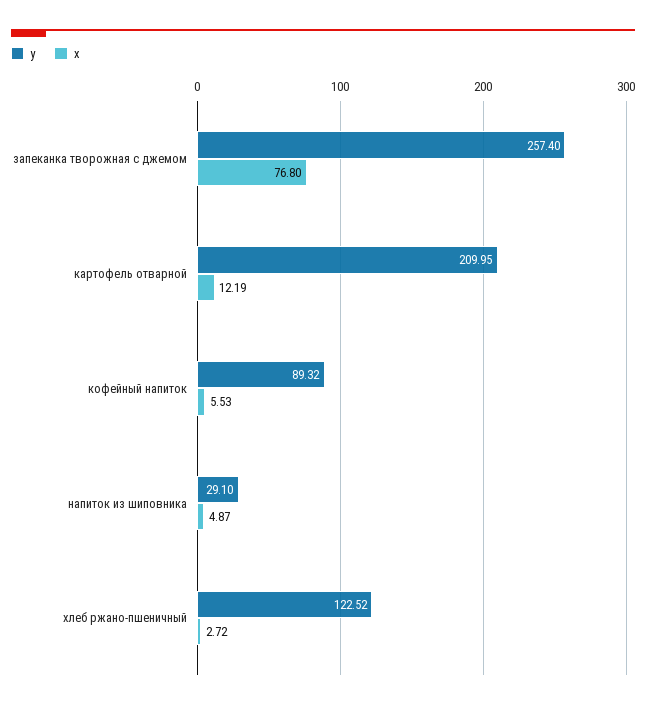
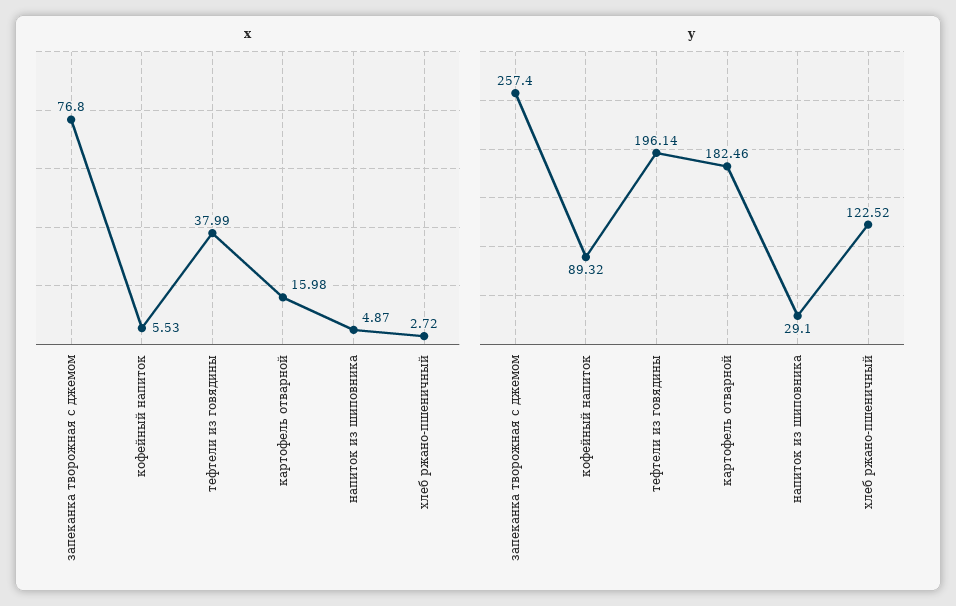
y, картофель отварной: 209.95 -> 182.46
x, картофель отварной: 12.19 -> 15.98
x, тефтели из говядины: none -> 37.99
y, тефтели из говядины: none -> 196.14

